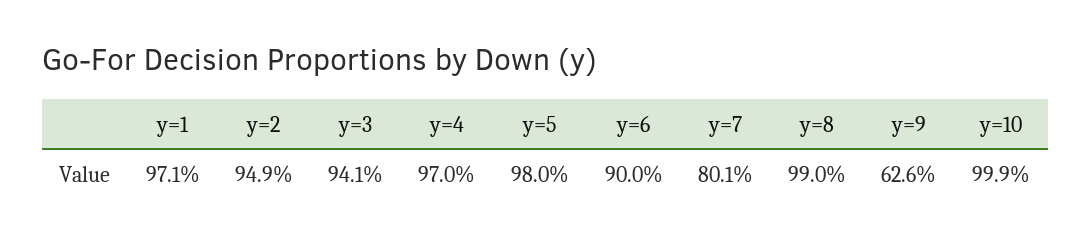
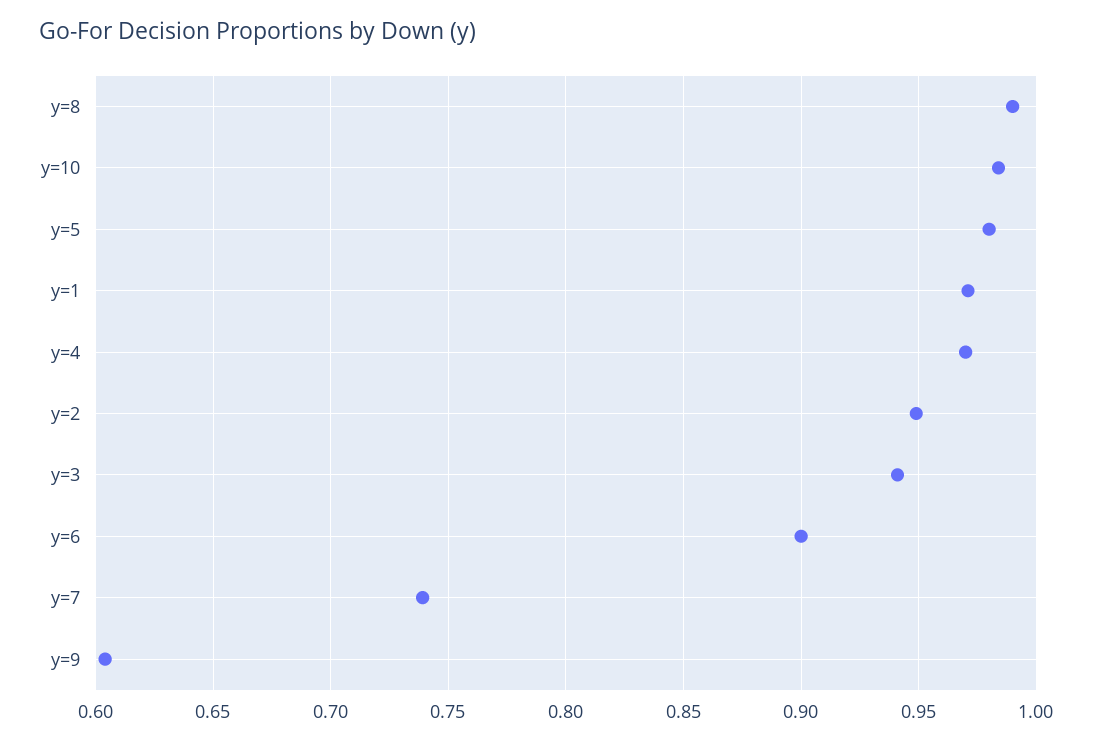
y=7: 0.801 -> 0.74
y=9: 0.626 -> 0.605
y=10: 0.999 -> 0.985

